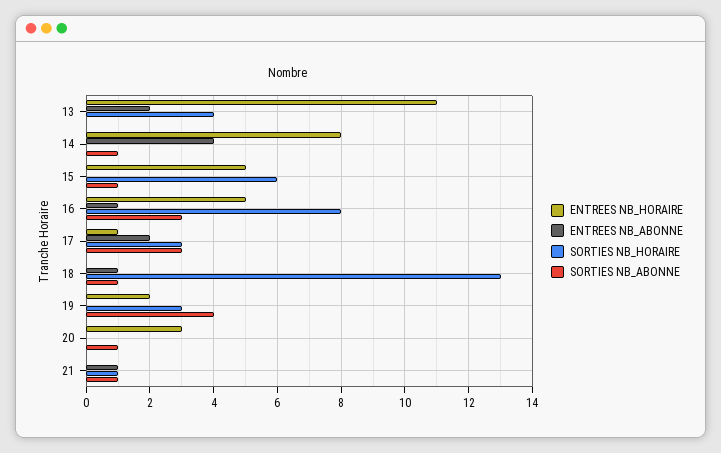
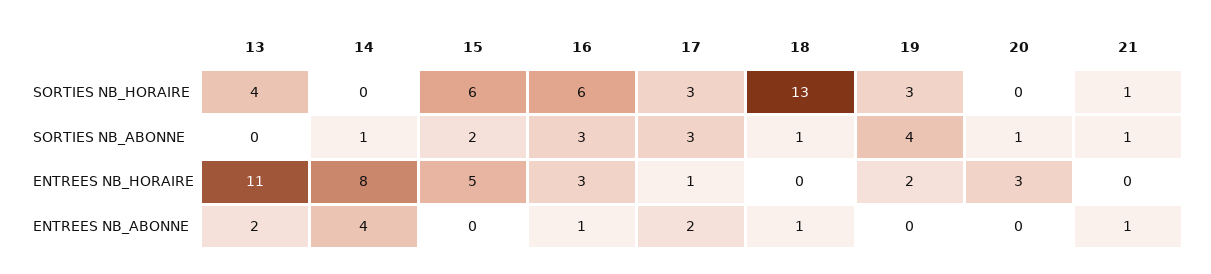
SORTIES NB_ABONNE, 15: 1 -> 2
ENTREES NB_HORAIRE, 16: 5 -> 3
SORTIES NB_HORAIRE, 16: 8 -> 6

